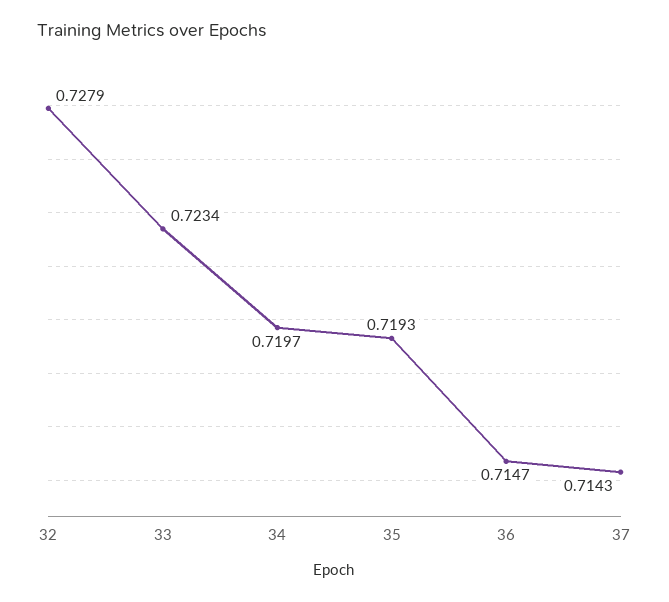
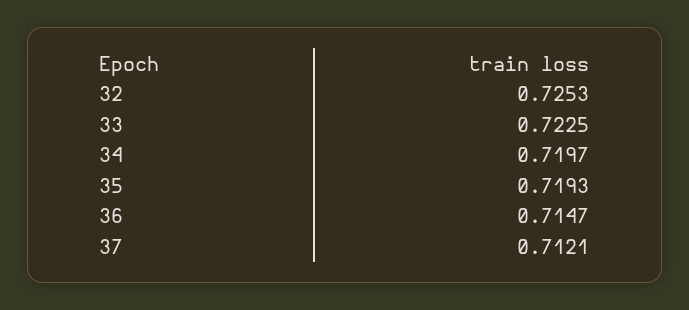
32: 0.7279 -> 0.7253
33: 0.7234 -> 0.7225
37: 0.7143 -> 0.7121

